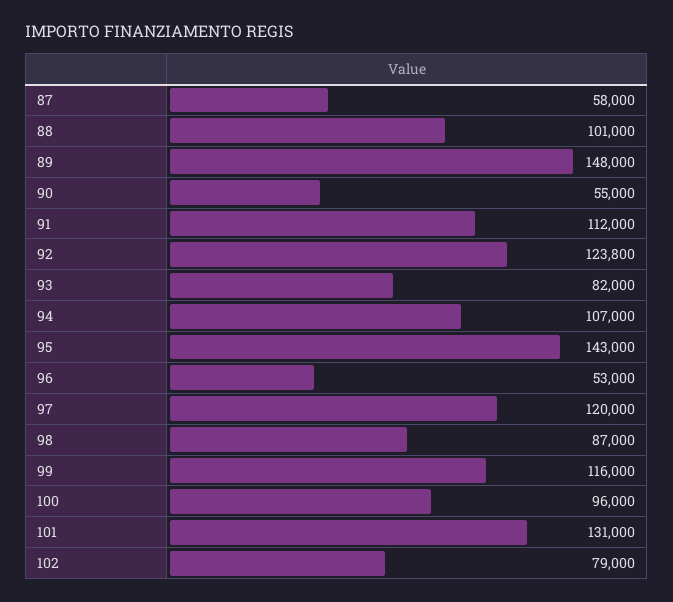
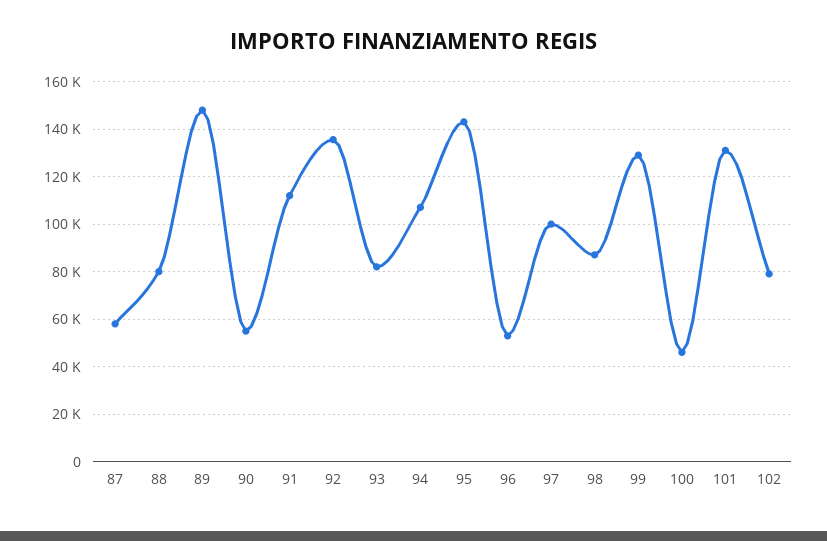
88: 101000 -> 80000
92: 123800 -> 135000
97: 120000 -> 100000
99: 116000 -> 130000
100: 96000 -> 45000

